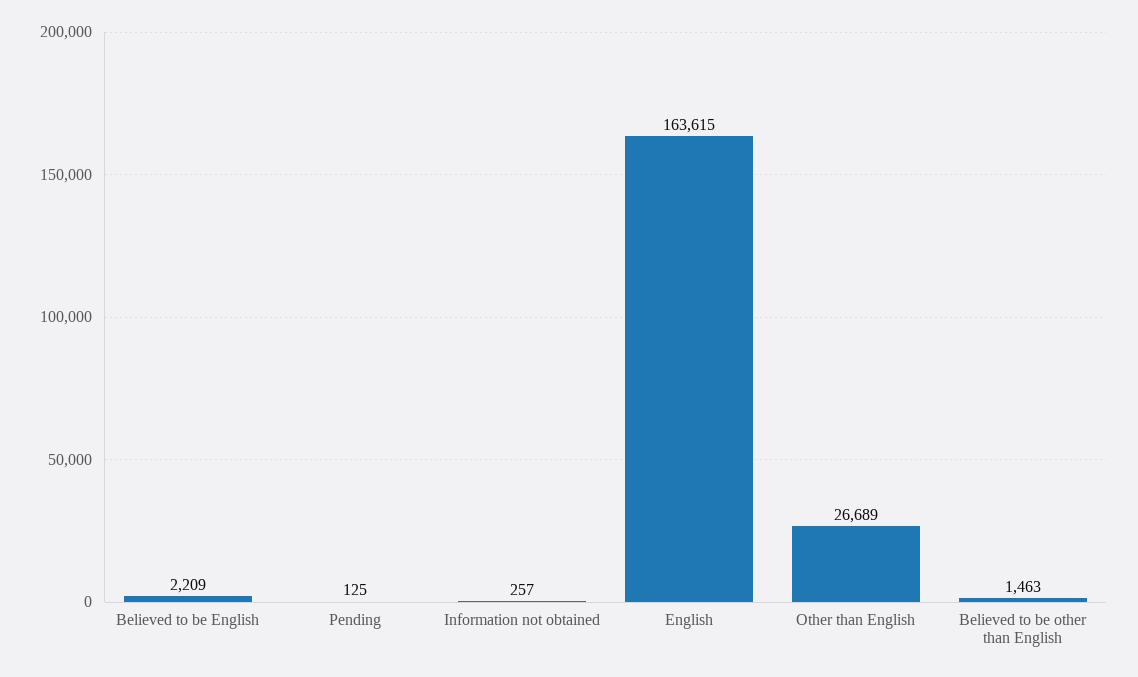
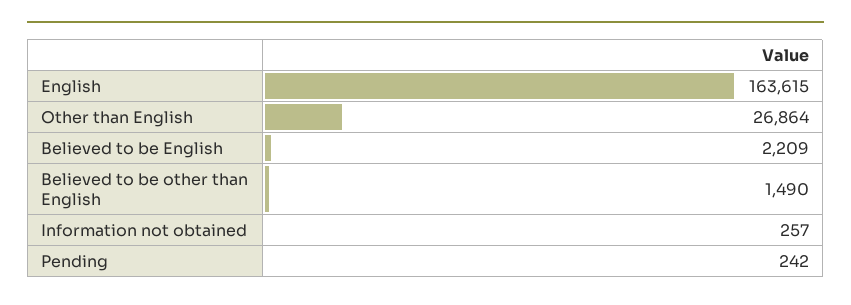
Pending: 125 -> 242
Other than English: 26689 -> 26864
Believed to be other than English: 1463 -> 1490

